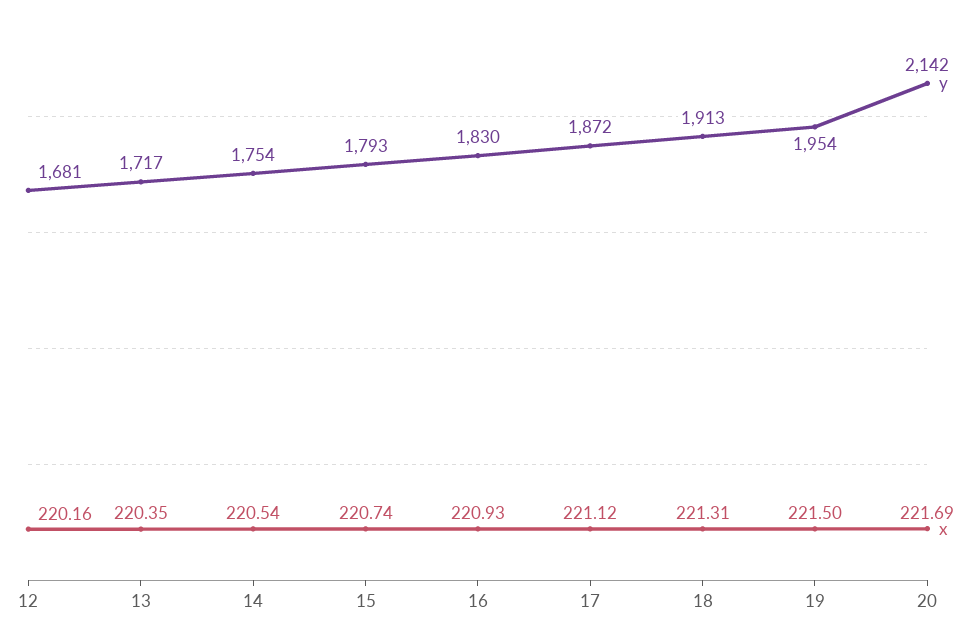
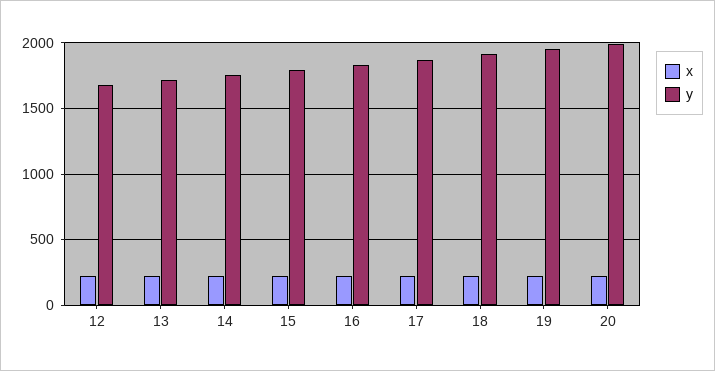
y, 20: 2142 -> 2000

